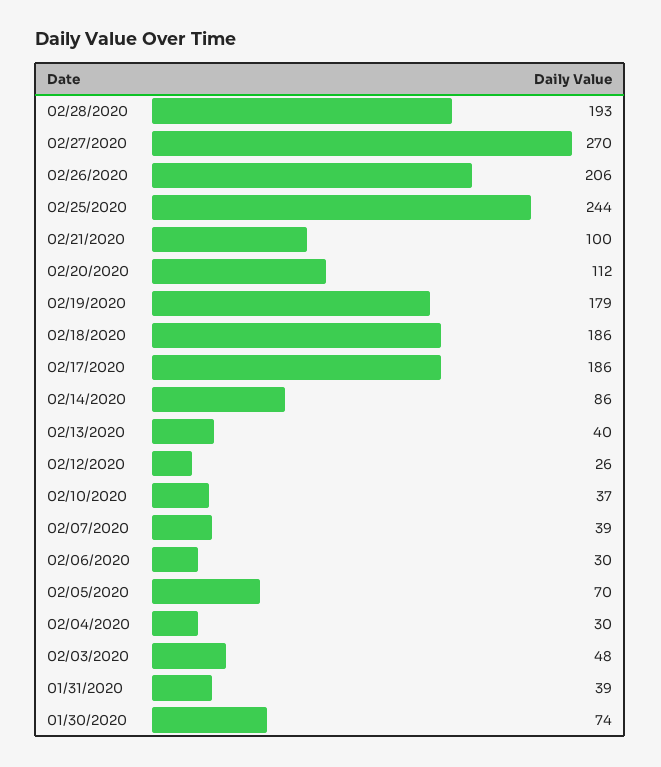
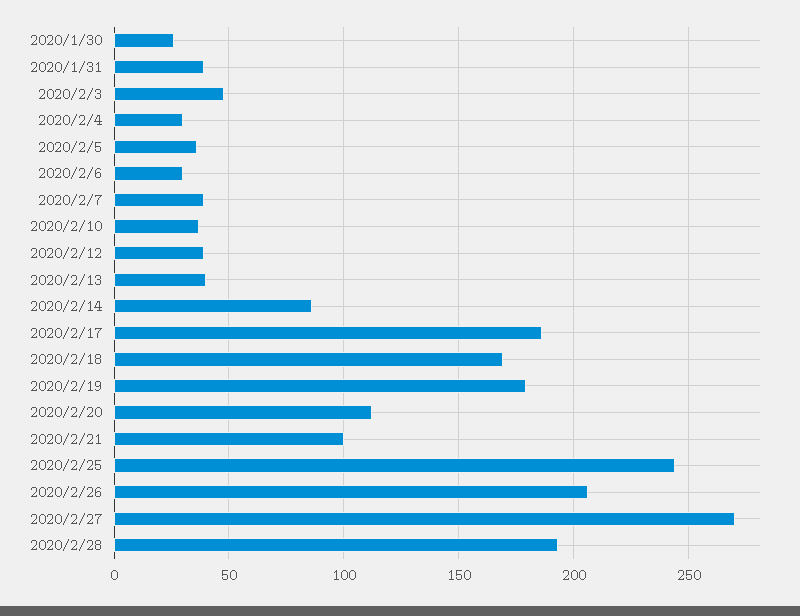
02/18/2020: 186 -> 170
02/12/2020: 26 -> 40
02/05/2020: 70 -> 35
01/30/2020: 74 -> 25

